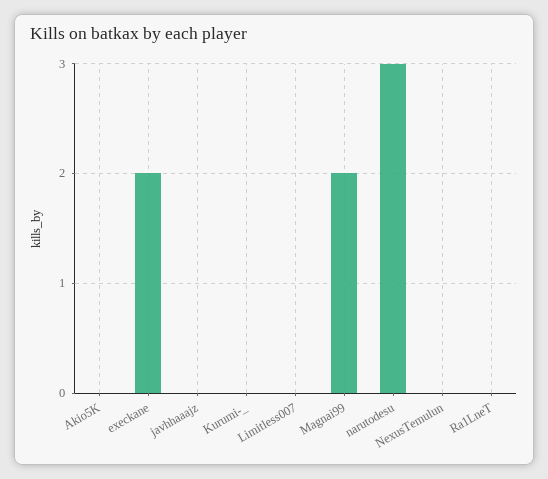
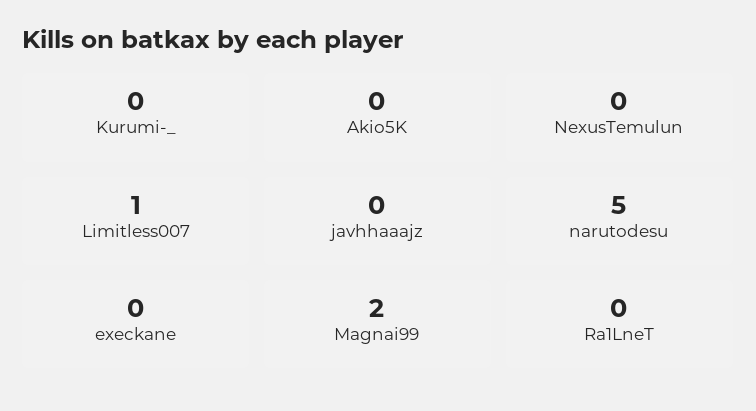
execkane: 2 -> 0
Limitless007: 0 -> 1
narutodesu: 3 -> 5

